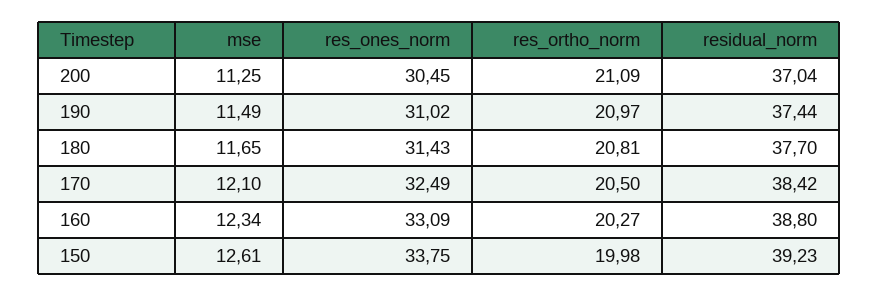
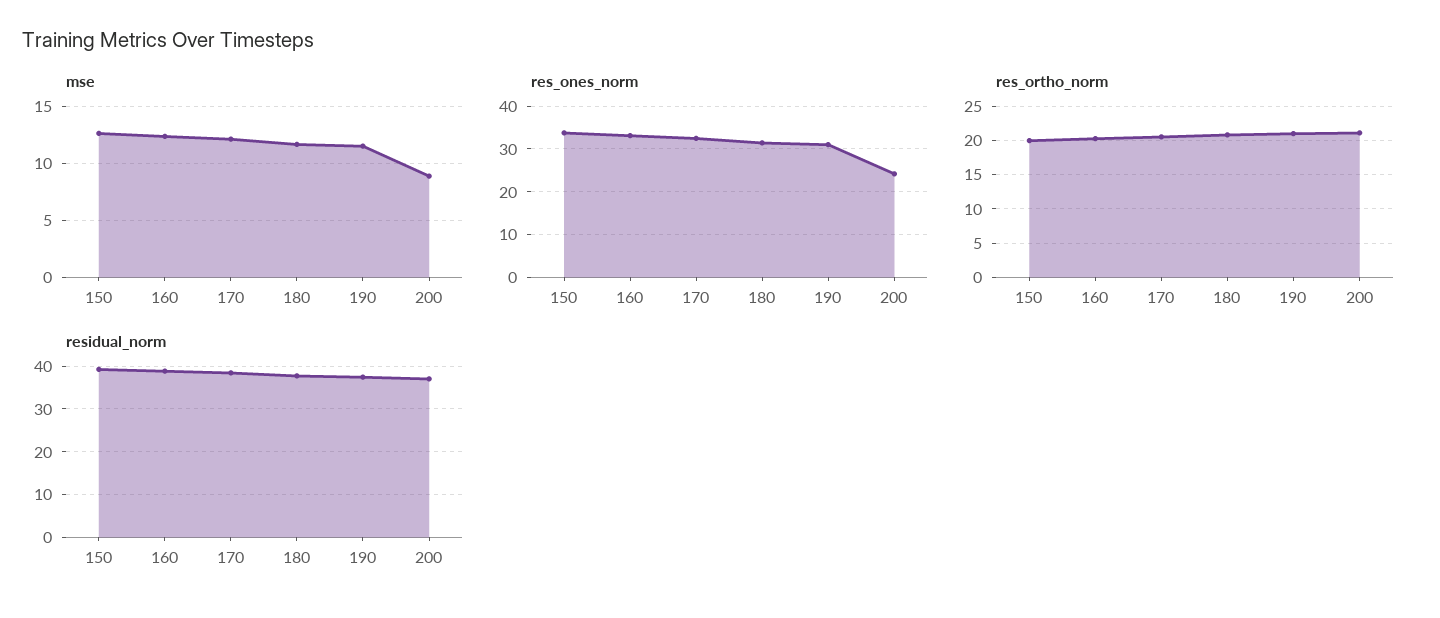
mse, 200: 11.25 -> 9
res_ones_norm, 200: 30.45 -> 24

